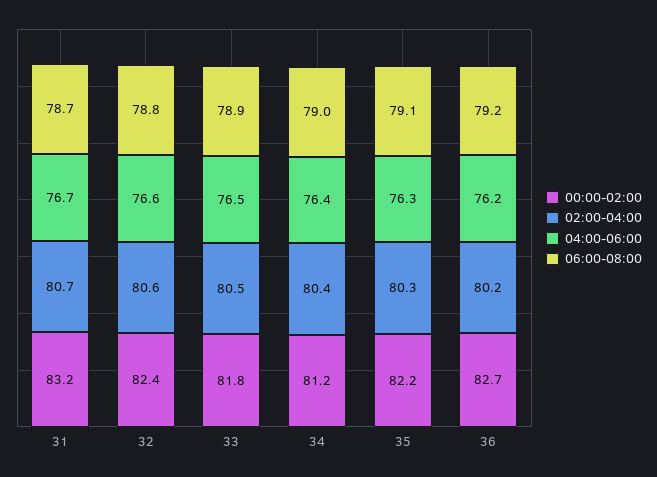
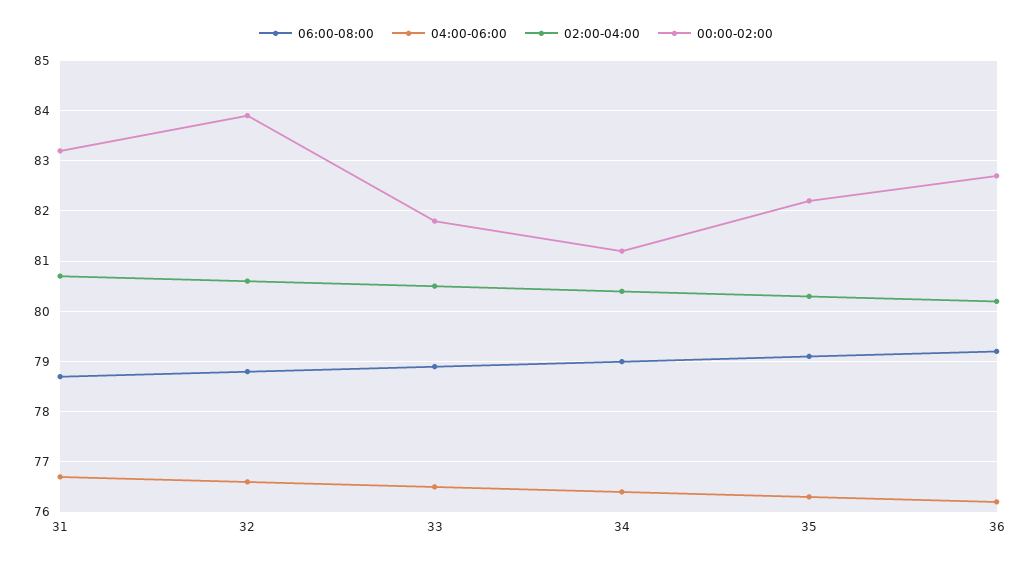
00:00-02:00, 32: 82.4 -> 84

